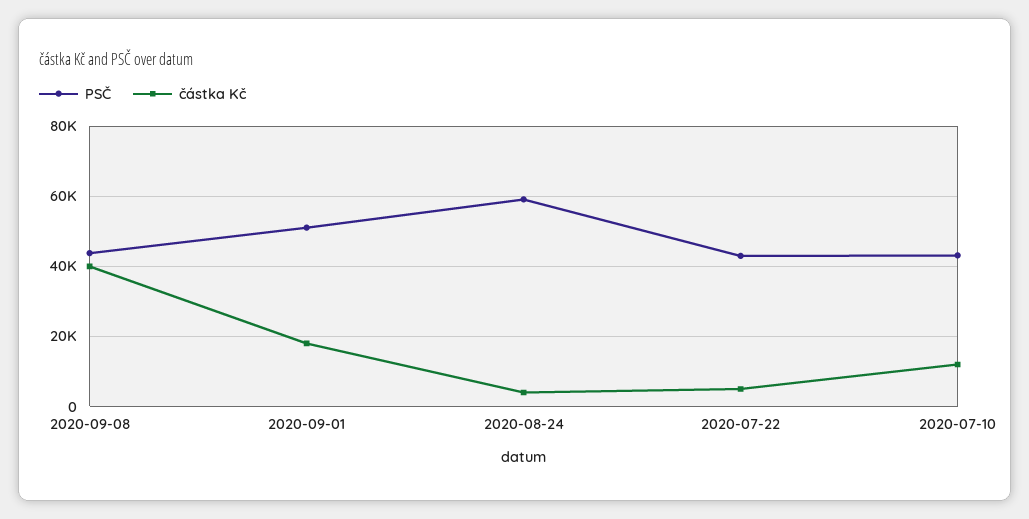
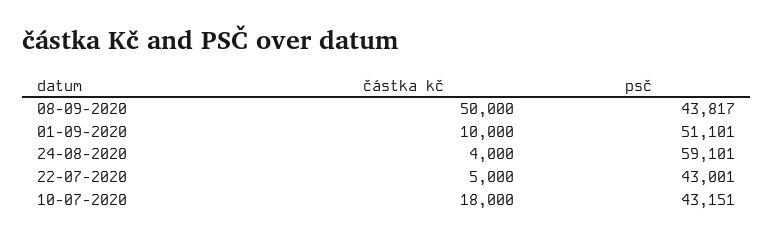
částka Kč, 2020-09-08: 40000 -> 50000
částka Kč, 2020-09-01: 18000 -> 10000
částka Kč, 2020-07-10: 12000 -> 18000

